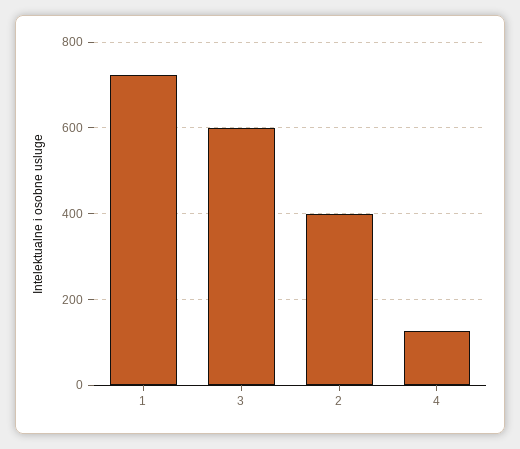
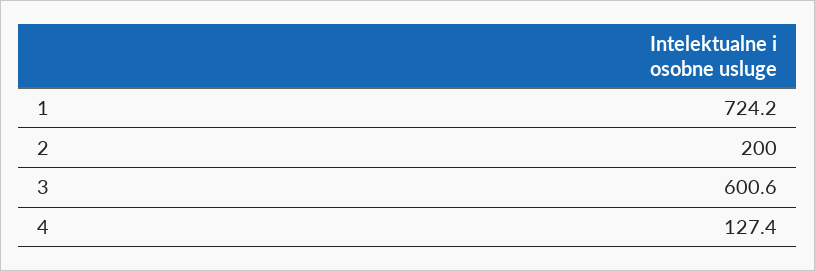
2: 400 -> 200

